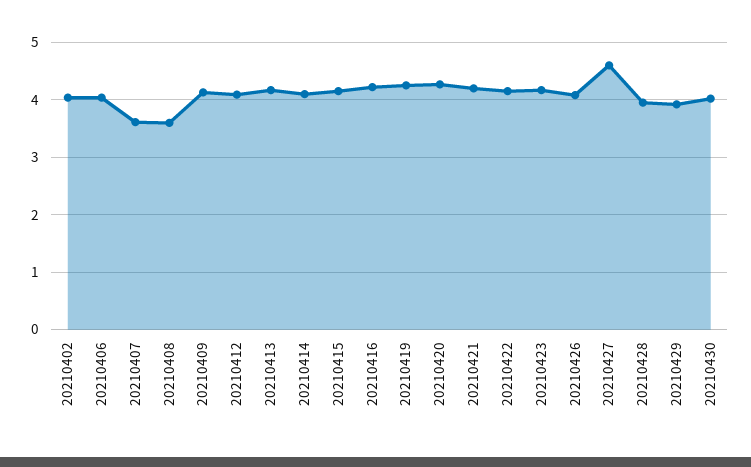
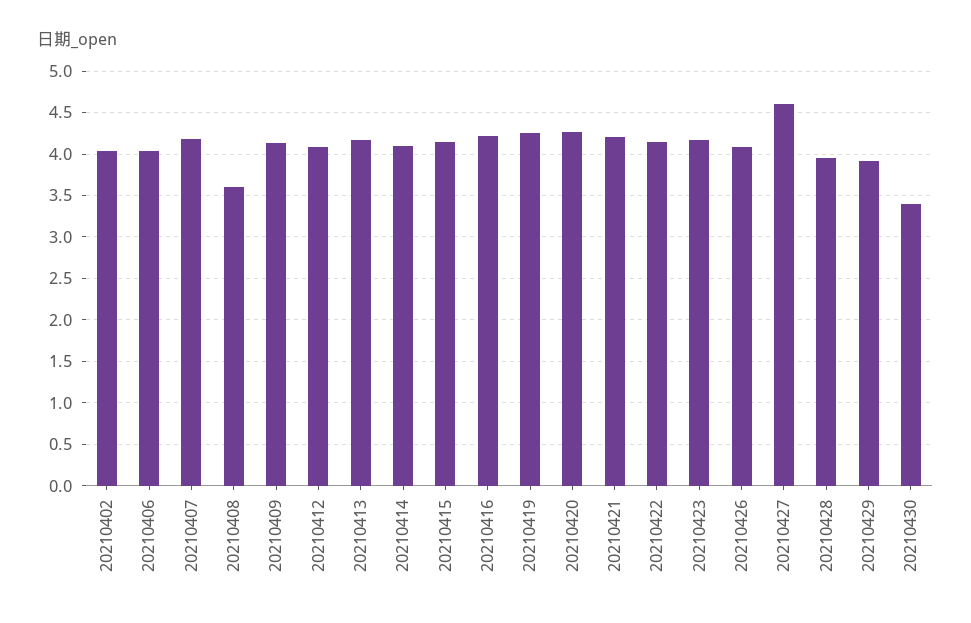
20210407: 3.6 -> 4.2
20210430: 4 -> 3.4

